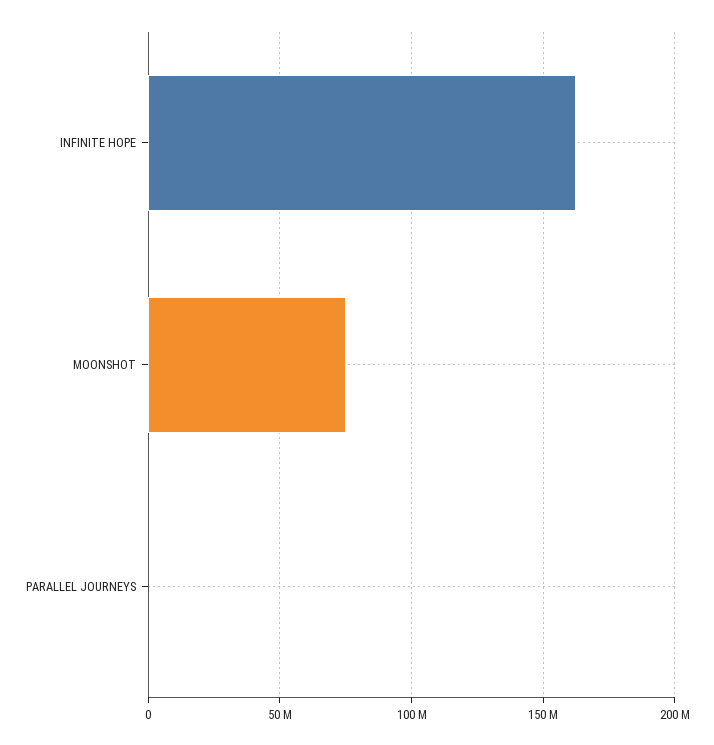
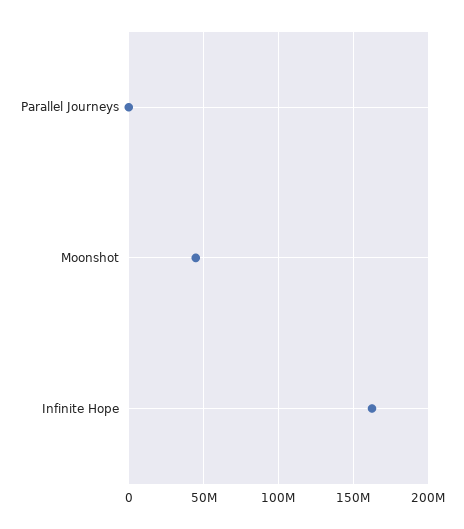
MOONSHOT: 75000000 -> 45000000

